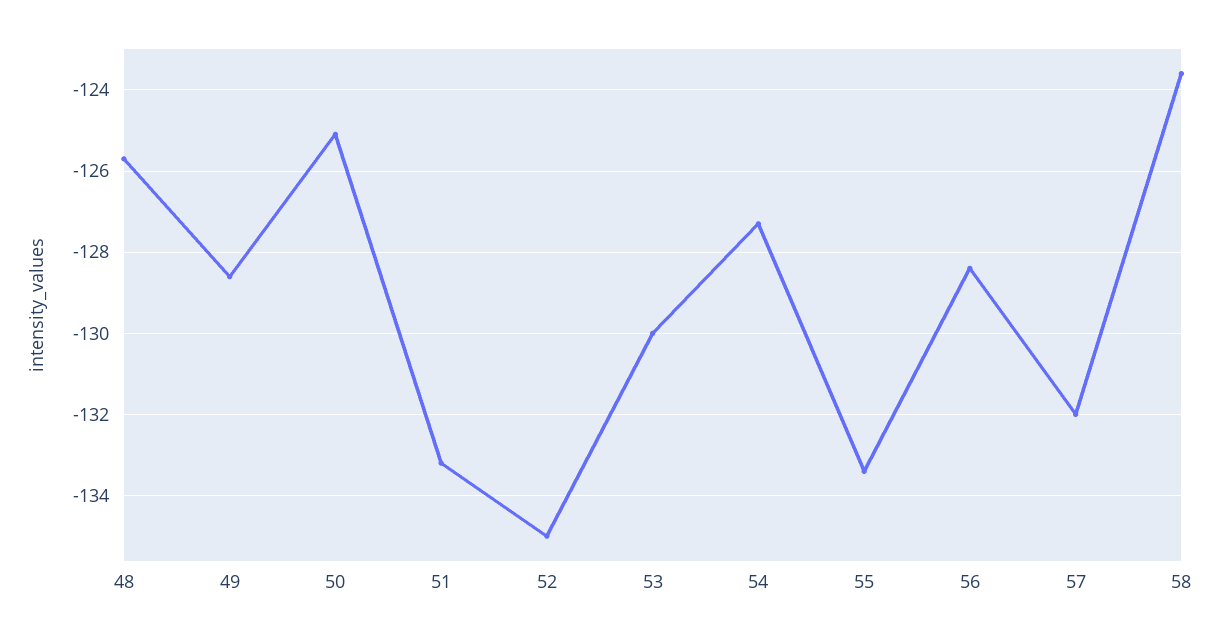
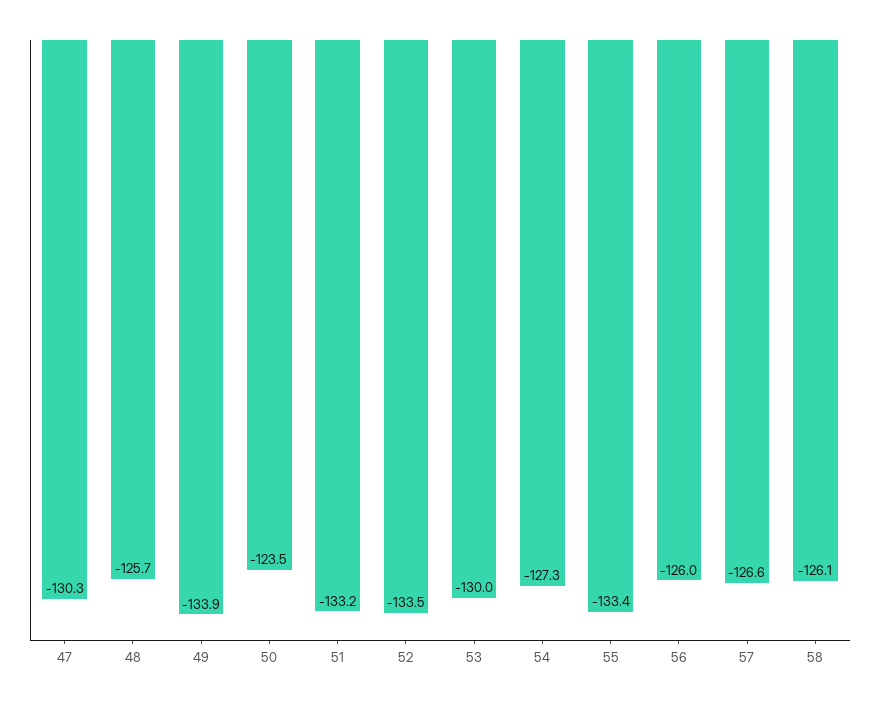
49: -128.5 -> -133.9
50: -125 -> -123.5
52: -135 -> -133.5
56: -128.5 -> -126
57: -132 -> -126.6
58: -123.5 -> -126.1
47: none -> -130.3

